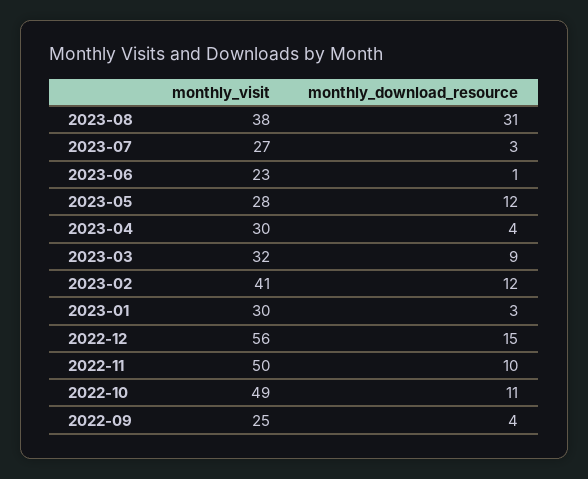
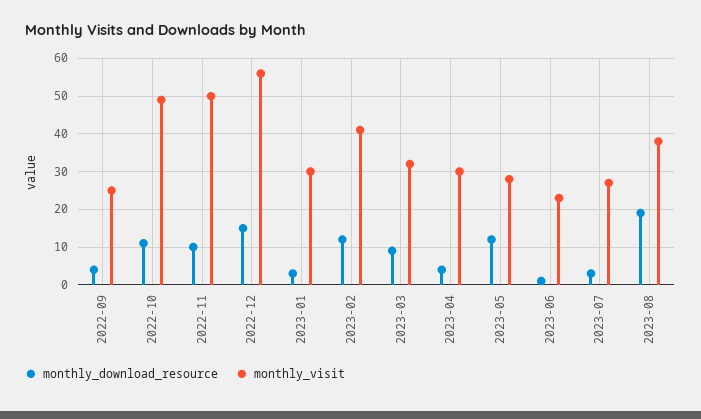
monthly_download_resource, 2023-08: 31 -> 20

